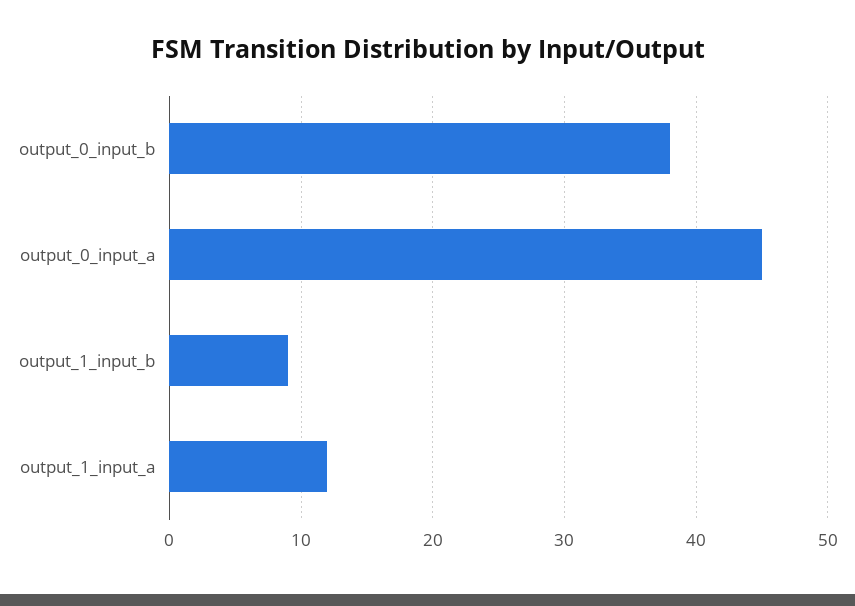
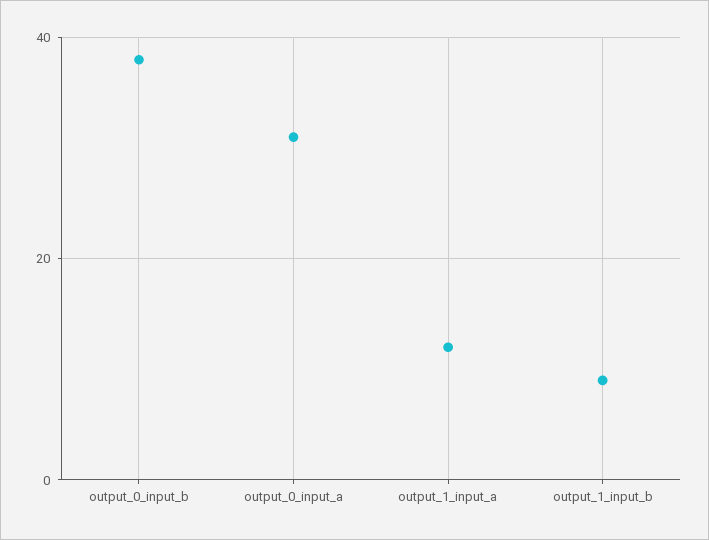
output_0_input_a: 45 -> 30

